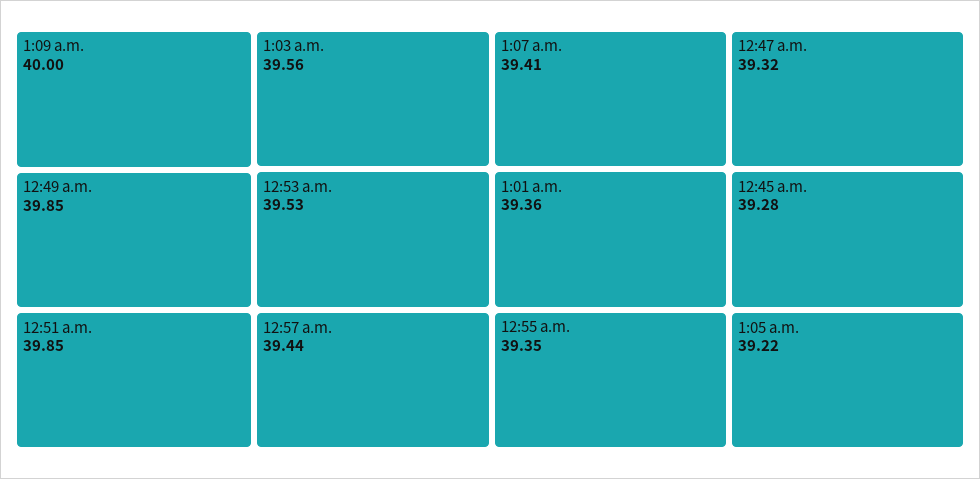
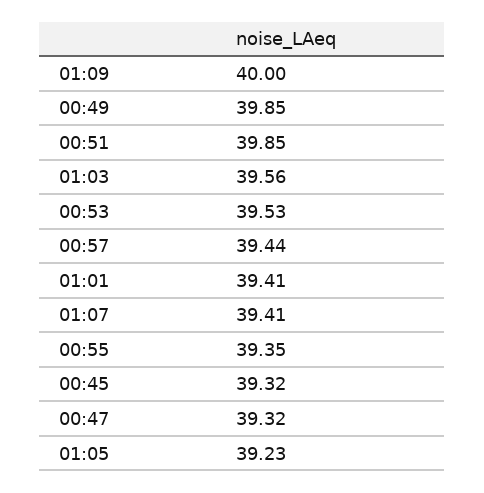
1:01 a.m.: 39.36 -> 39.41
12:45 a.m.: 39.28 -> 39.32
1:05 a.m.: 39.22 -> 39.23

